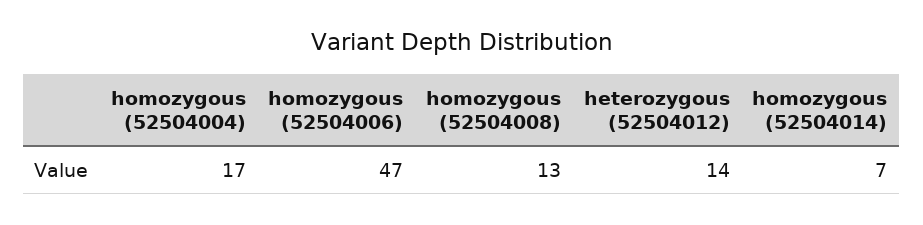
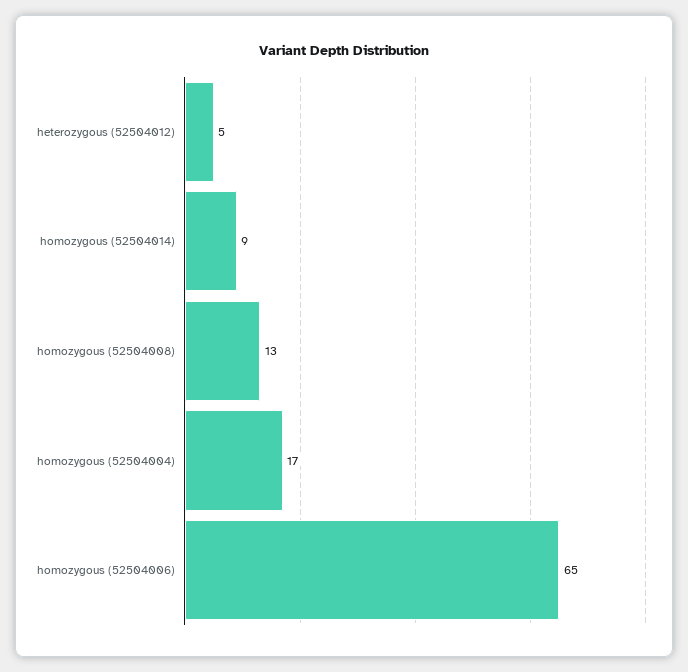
homozygous (52504006): 47 -> 65
heterozygous (52504012): 14 -> 5
homozygous (52504014): 7 -> 9

